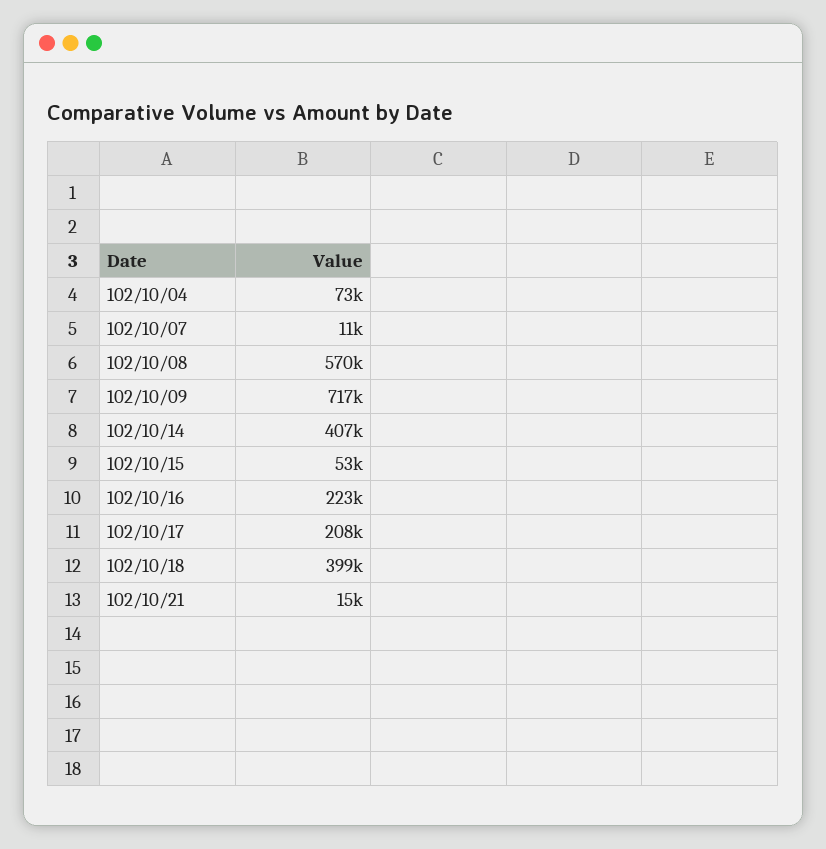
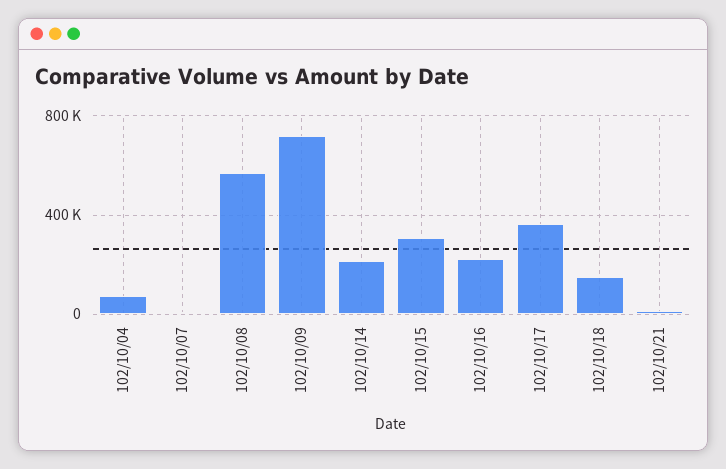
102/10/14: 407000 -> 200000
102/10/15: 53000 -> 300000
102/10/17: 208000 -> 350000
102/10/18: 399000 -> 150000

